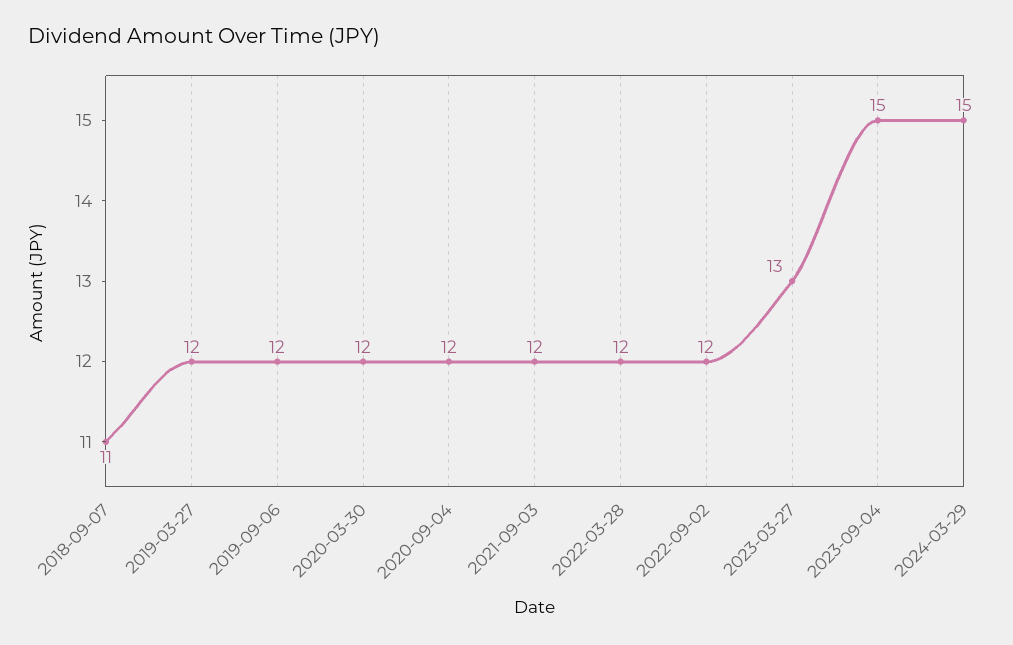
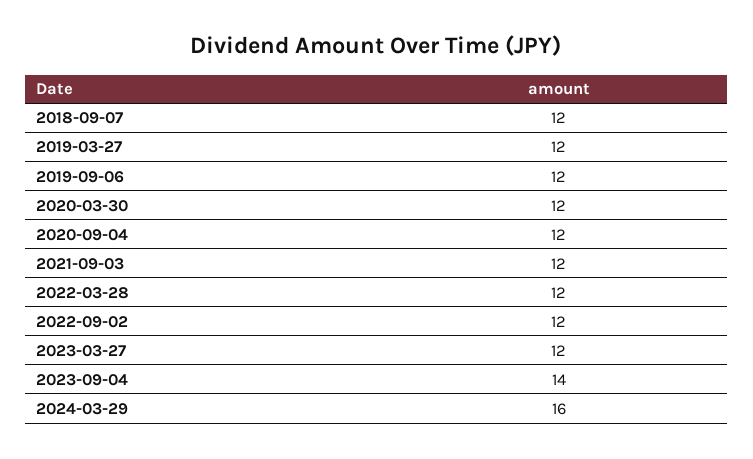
2018-09-07: 11 -> 12
2023-03-27: 13 -> 12
2023-09-04: 15 -> 14
2024-03-29: 15 -> 16

